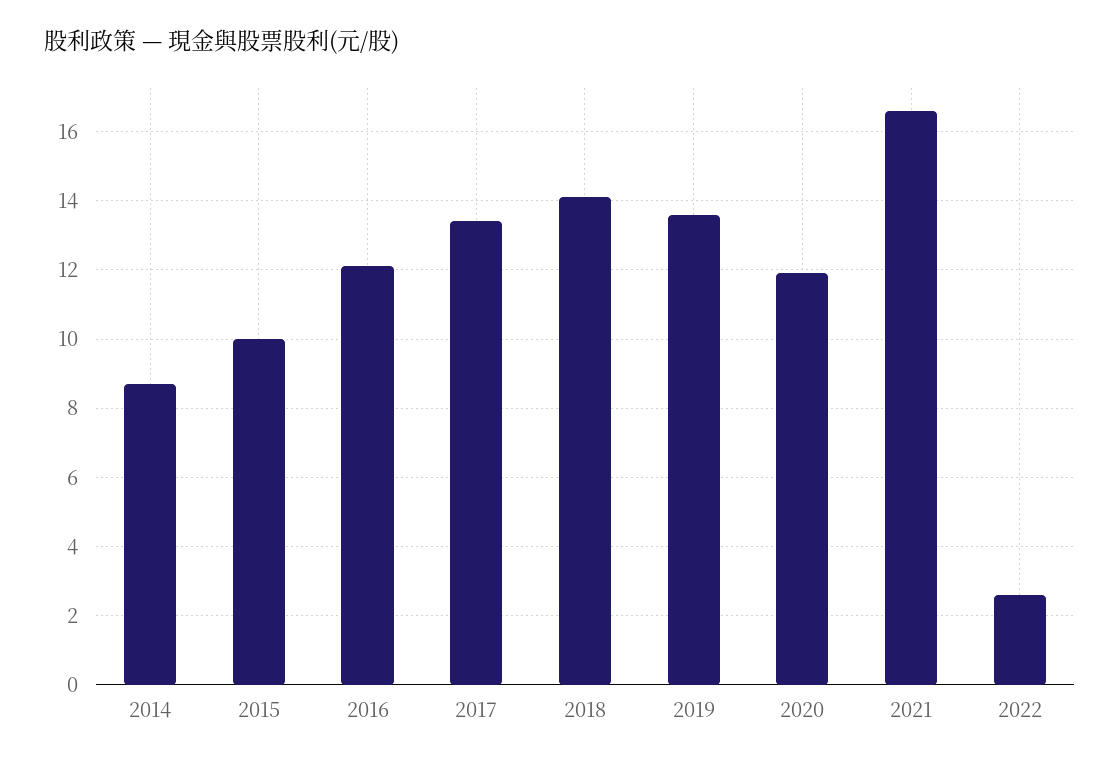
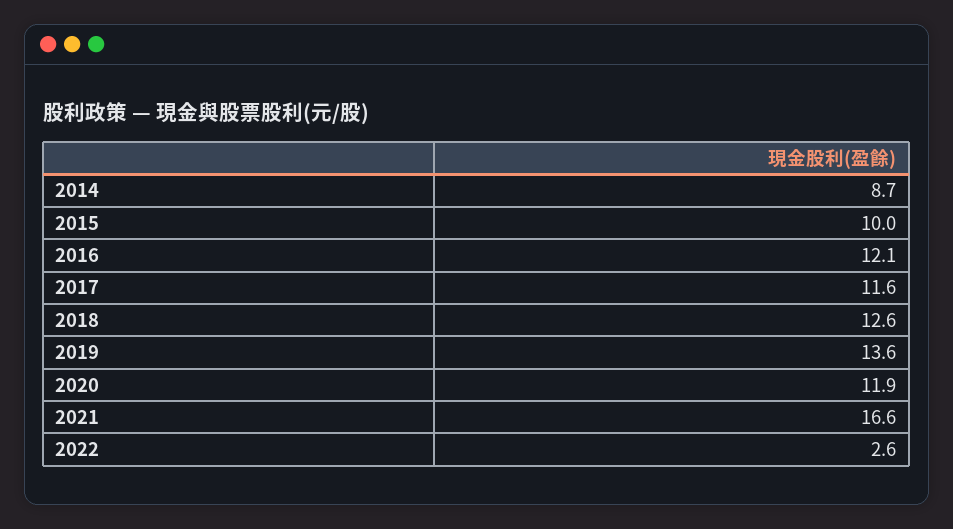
2017: 13.5 -> 11.6
2018: 14 -> 12.6

